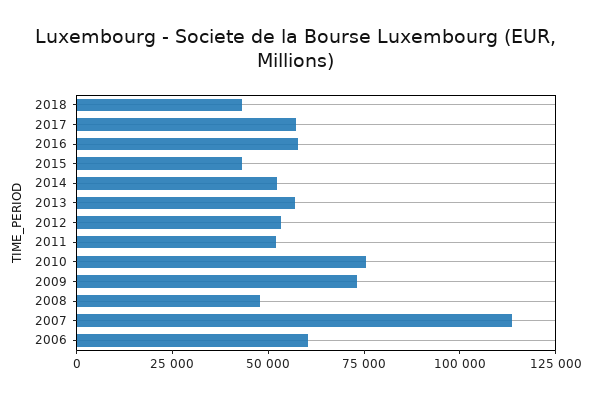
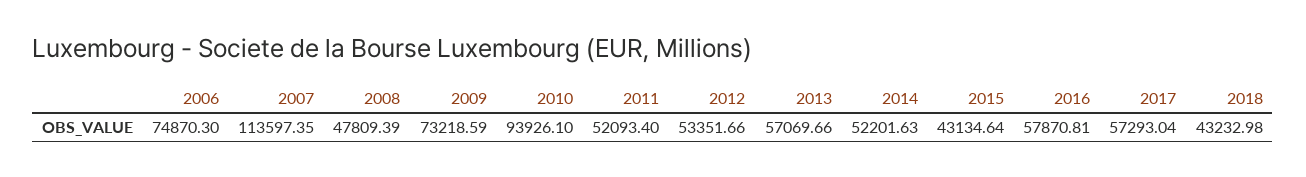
2010: 75000 -> 93926.1
2006: 60000 -> 74870.3

